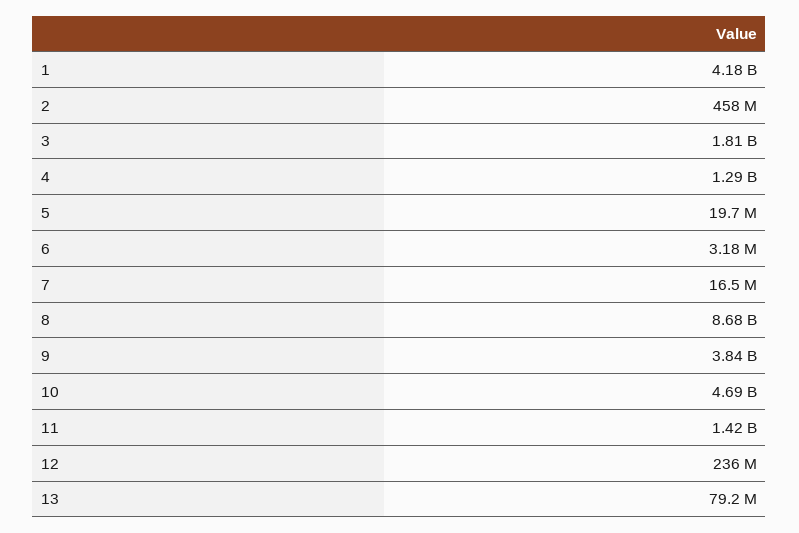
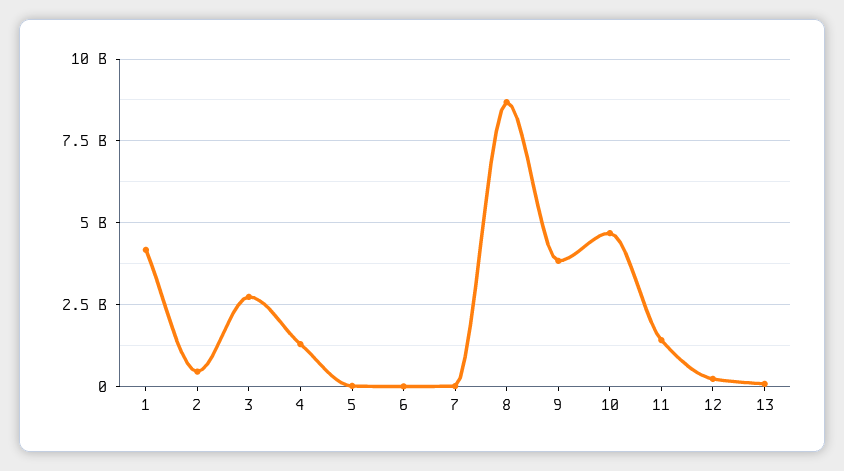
3: 1810000000 -> 2750000000

